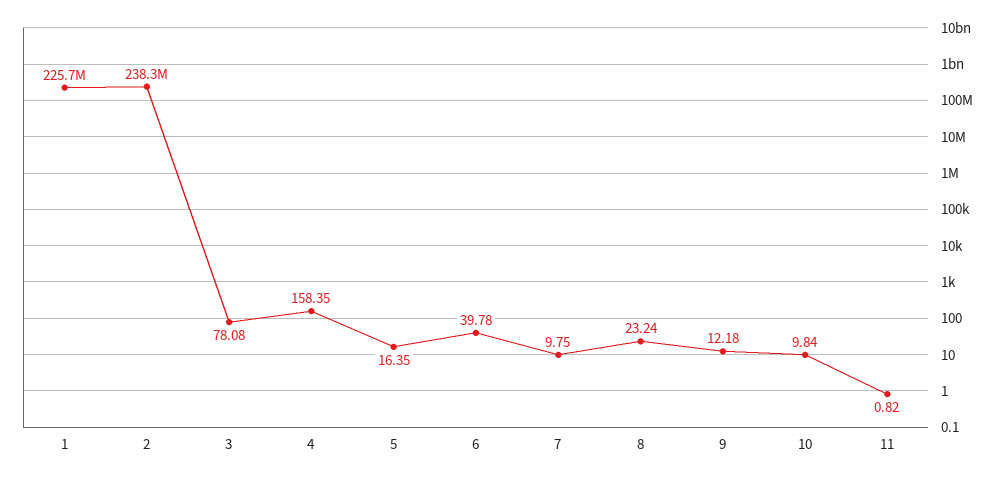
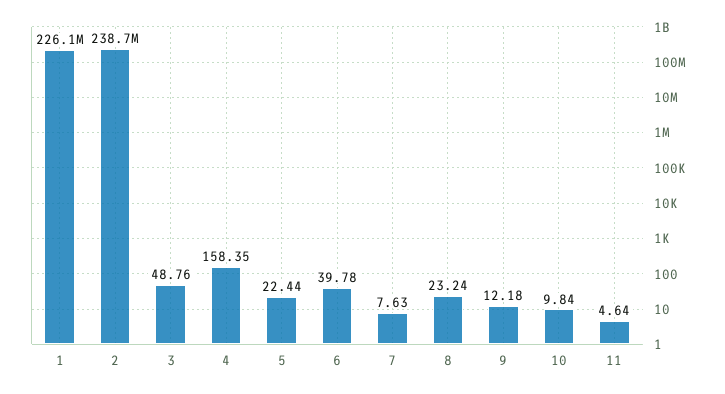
1: 225700000 -> 226100000
2: 238300000 -> 238700000
3: 78.08 -> 48.76
5: 16.35 -> 22.44
7: 9.75 -> 7.63
11: 0.82 -> 4.64

